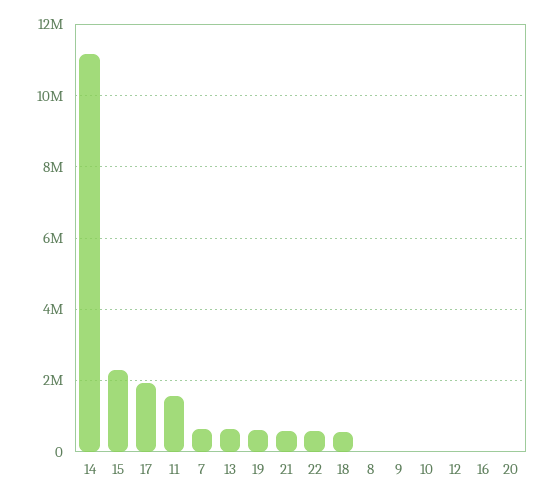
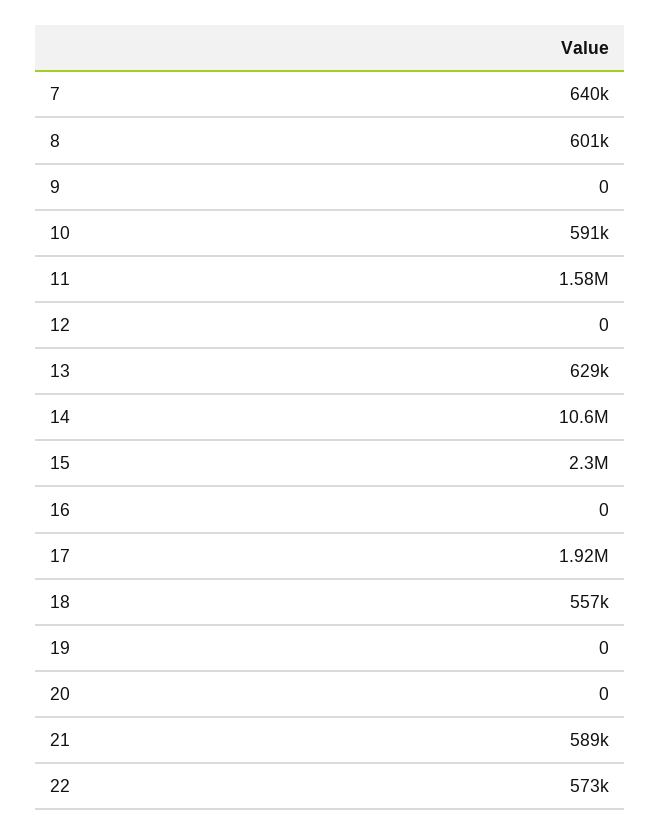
14: 11200000 -> 10600000
19: 600000 -> 0
8: 0 -> 601000
10: 0 -> 591000

